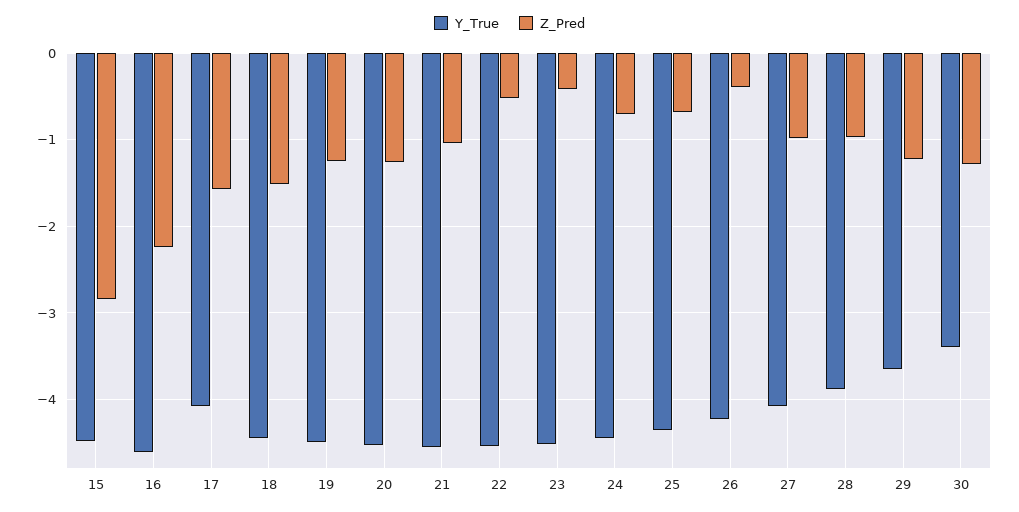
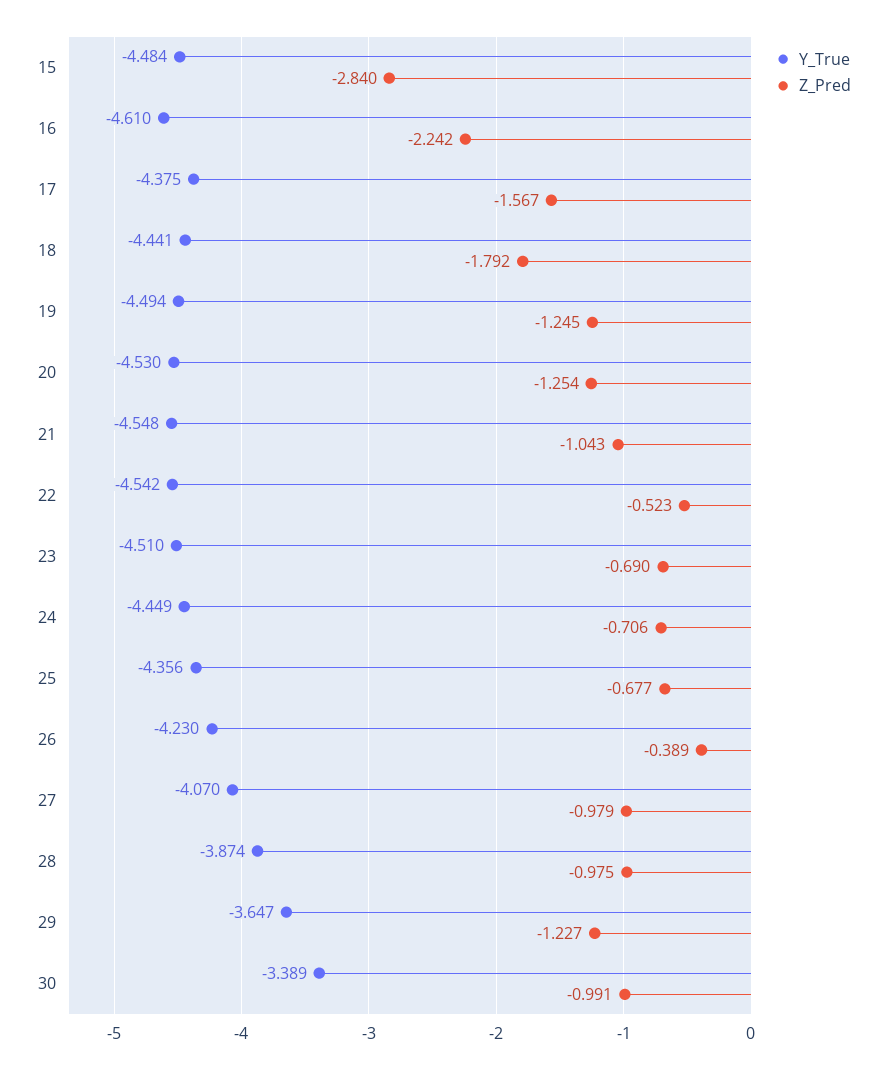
Y_True, 17: -4.1 -> -4.375
Z_Pred, 18: -1.5 -> -1.792
Z_Pred, 23: -0.4 -> -0.69
Z_Pred, 30: -1.3 -> -0.991

